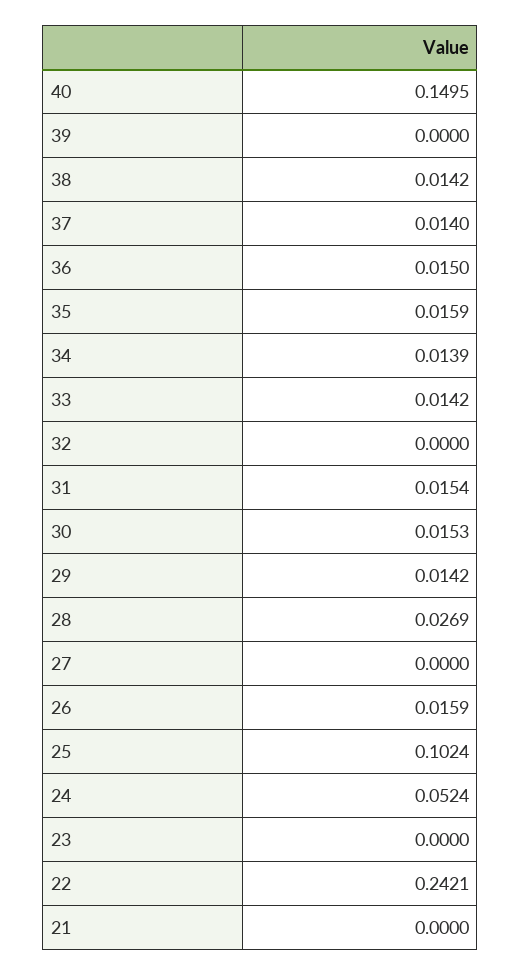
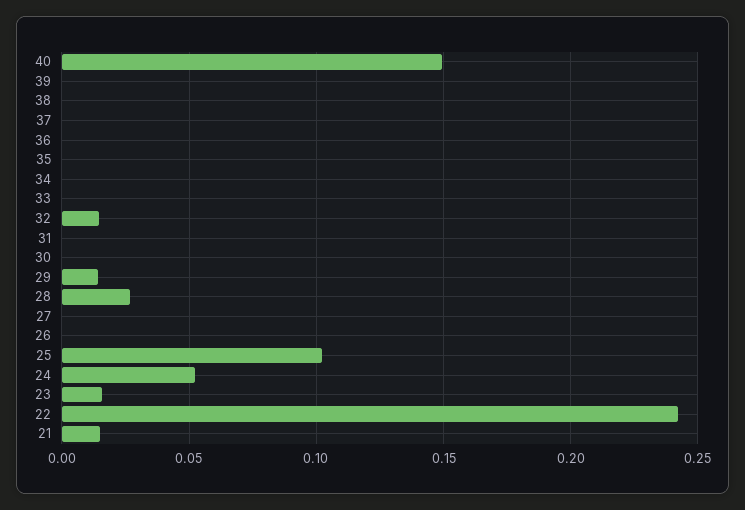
38: 0.0142 -> 0
37: 0.014 -> 0
36: 0.015 -> 0
35: 0.0159 -> 0
34: 0.0139 -> 0
33: 0.0142 -> 0
32: 0 -> 0.015
31: 0.0154 -> 0
30: 0.0153 -> 0
26: 0.0159 -> 0
23: 0 -> 0.015
21: 0 -> 0.015

